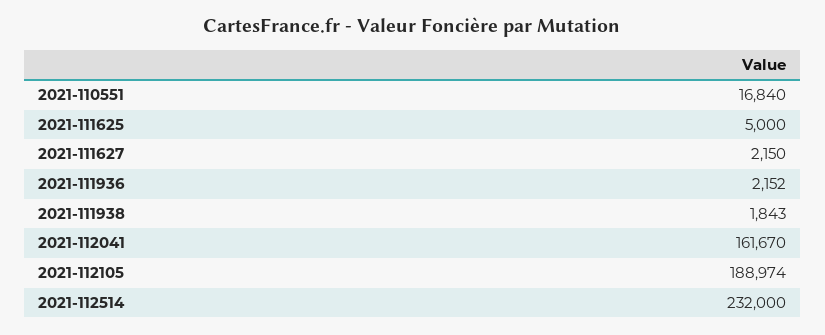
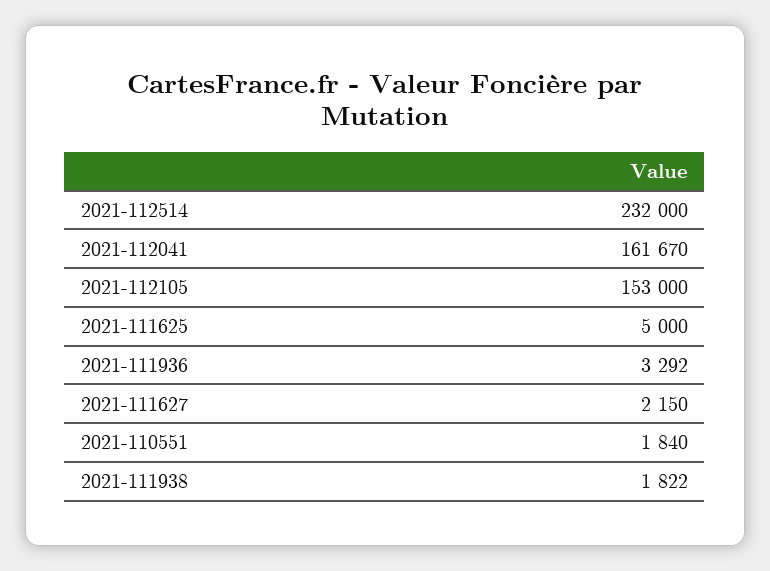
2021-110551: 16840 -> 1840
2021-111936: 2152 -> 3292
2021-111938: 1843 -> 1822
2021-112105: 188974 -> 153000

